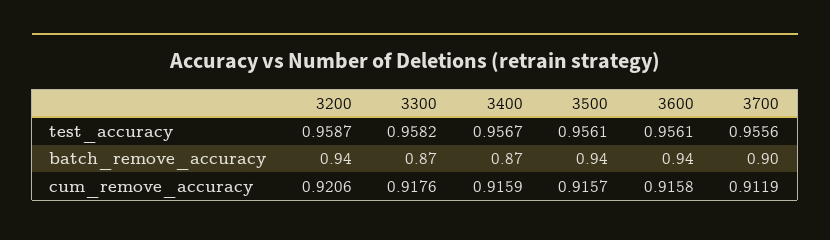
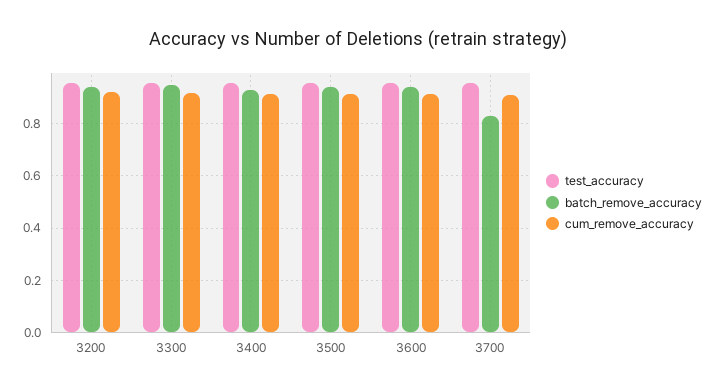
batch_remove_accuracy, 3300: 0.87 -> 0.95
batch_remove_accuracy, 3400: 0.87 -> 0.925
batch_remove_accuracy, 3700: 0.9 -> 0.825

